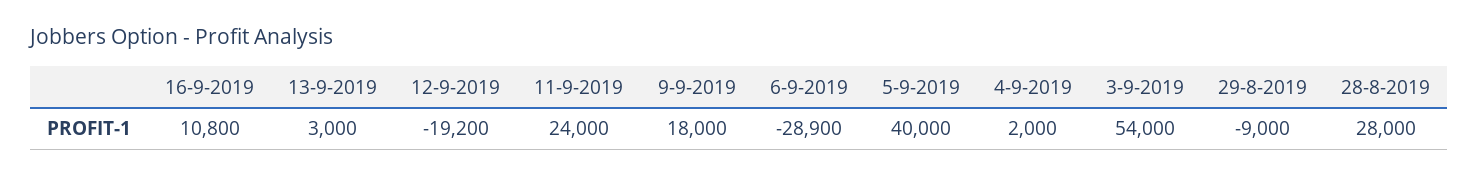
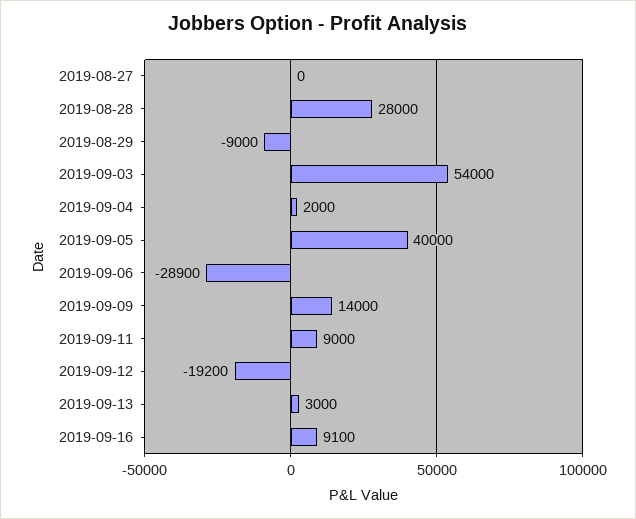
16-9-2019: 10800 -> 9100
11-9-2019: 24000 -> 9000
9-9-2019: 18000 -> 14000
2019-08-27: none -> 0

